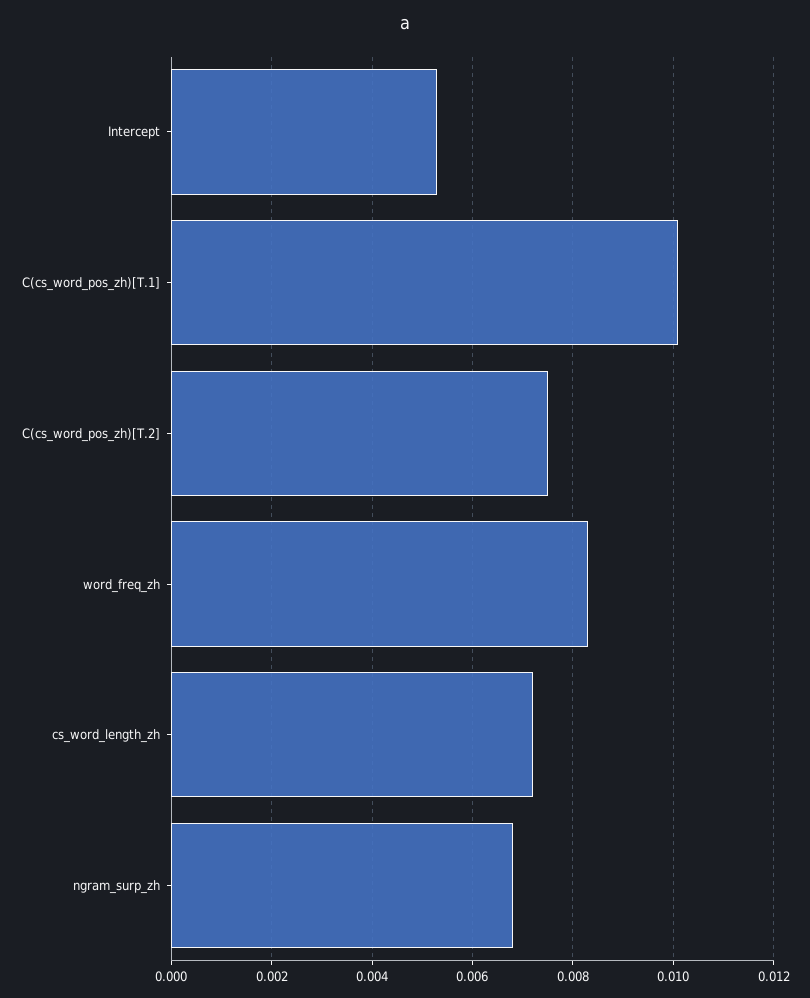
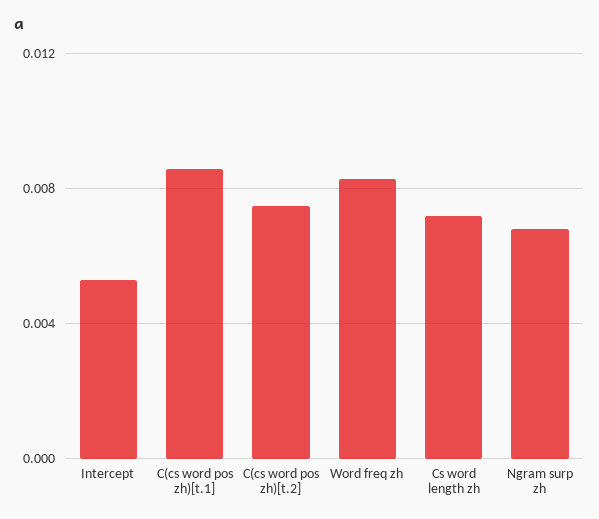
C(cs_word_pos_zh)[T.1]: 0.01 -> 0.0085

